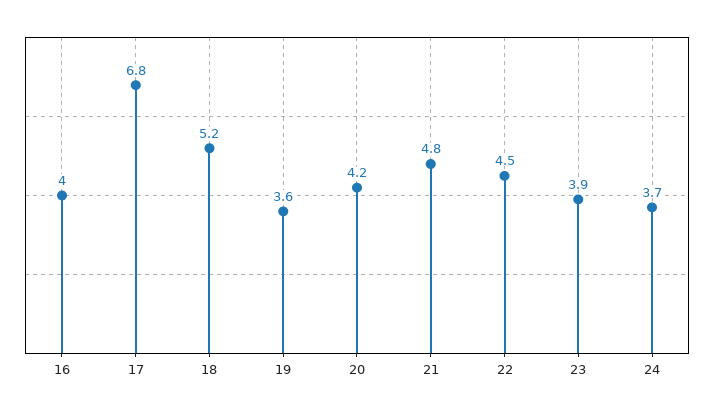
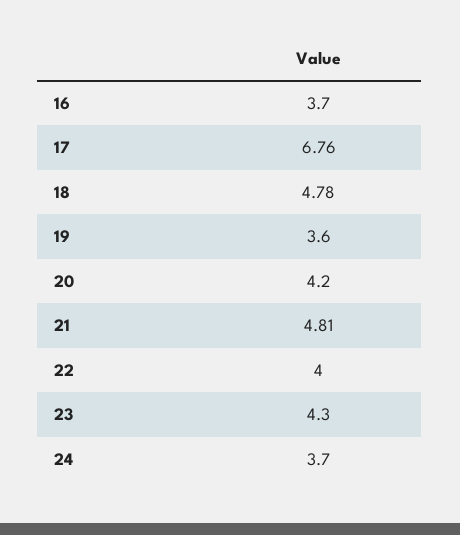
16: 4 -> 3.7
18: 5.2 -> 4.78
22: 4.5 -> 4
23: 3.9 -> 4.3

